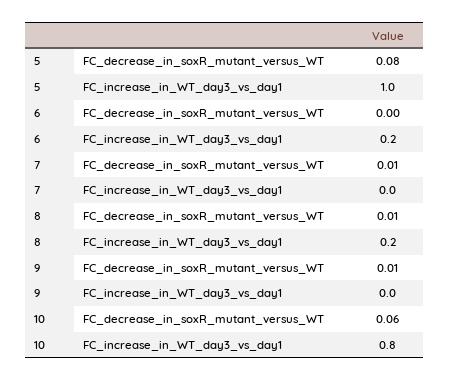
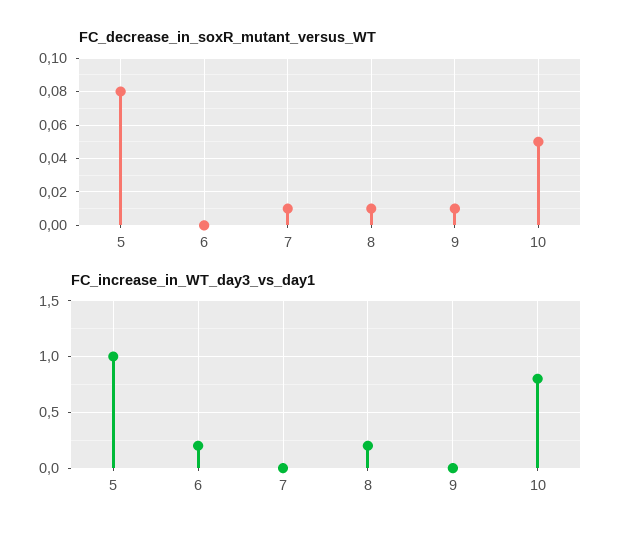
FC_decrease_in_soxR_mutant_versus_WT, 10: 0.06 -> 0.05

